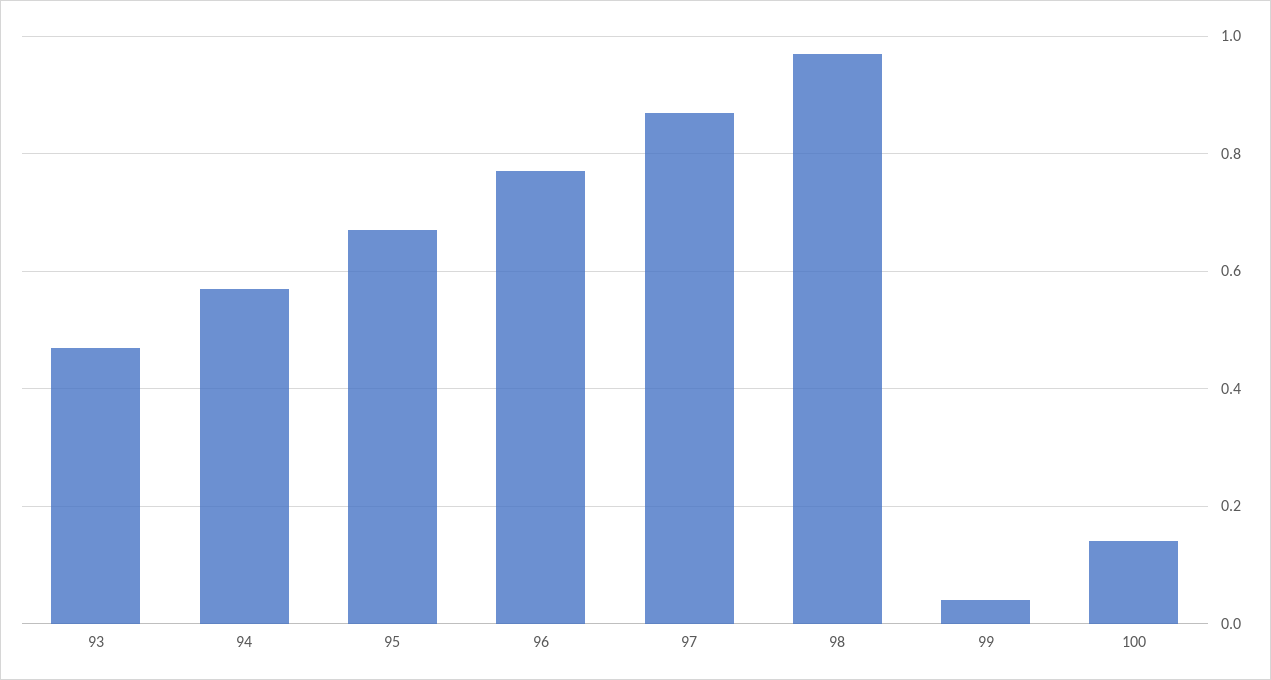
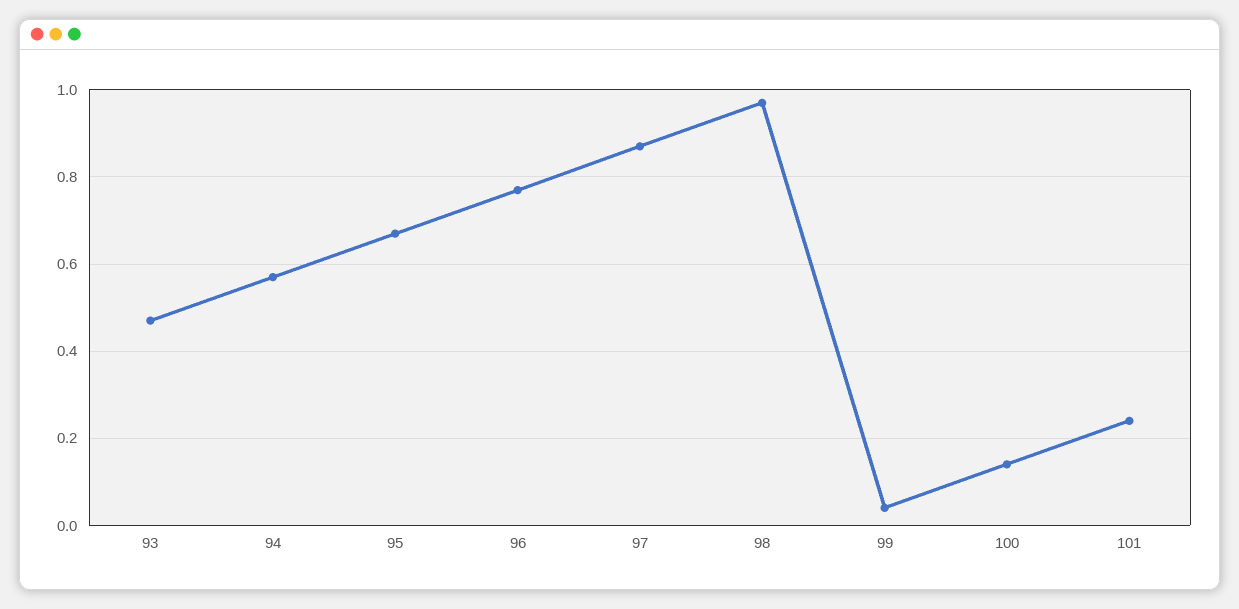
101: none -> 0.25

